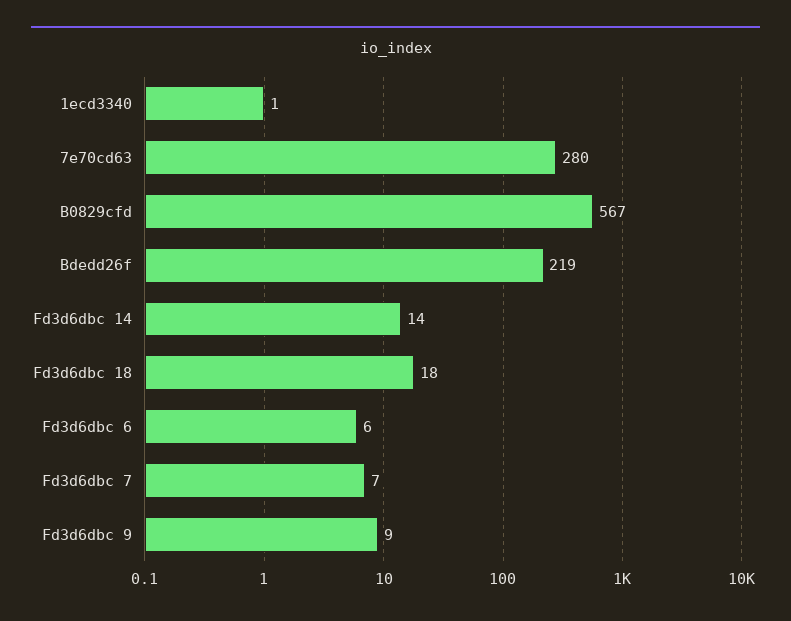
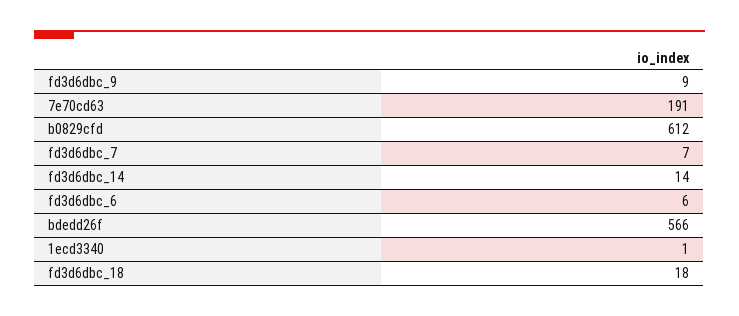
7e70cd63: 280 -> 191
B0829cfd: 567 -> 612
Bdedd26f: 219 -> 566

